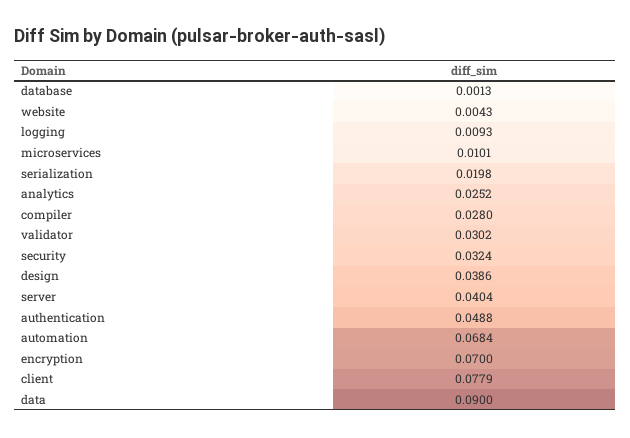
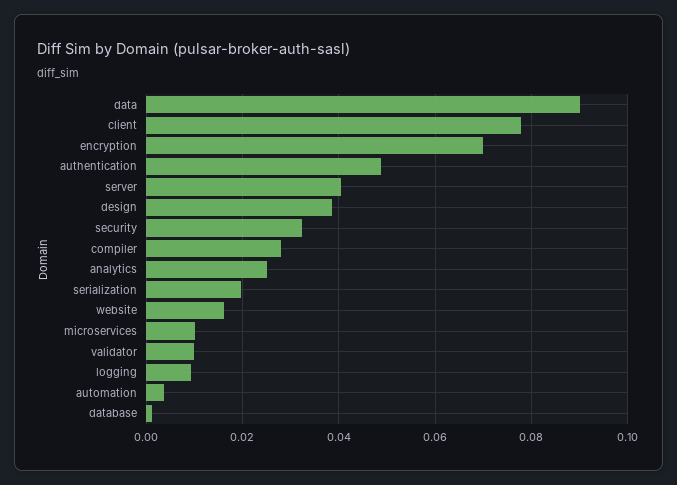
website: 0.0043 -> 0.016
validator: 0.0302 -> 0.01
automation: 0.0684 -> 0.004

